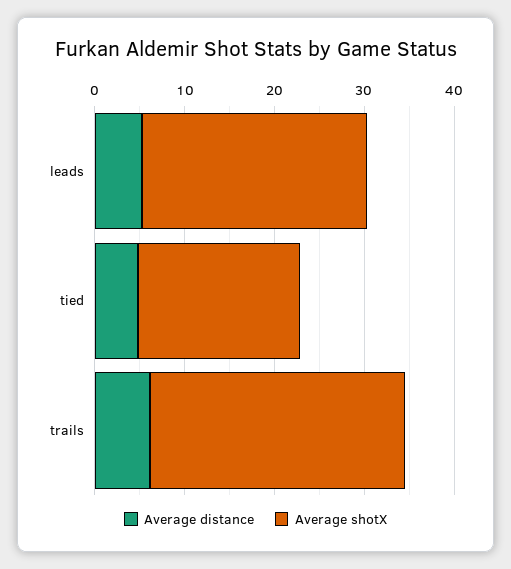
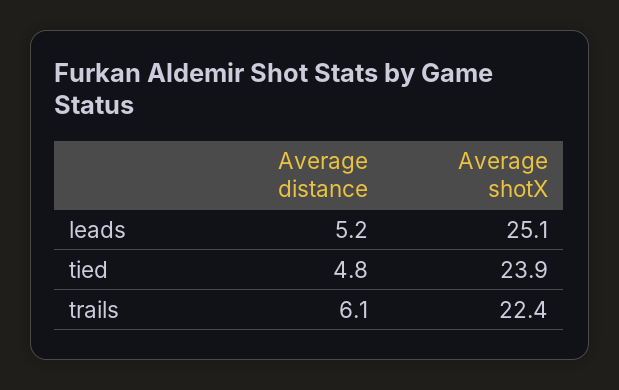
Average shotX, tied: 18 -> 23.9
Average shotX, trails: 28 -> 22.4

